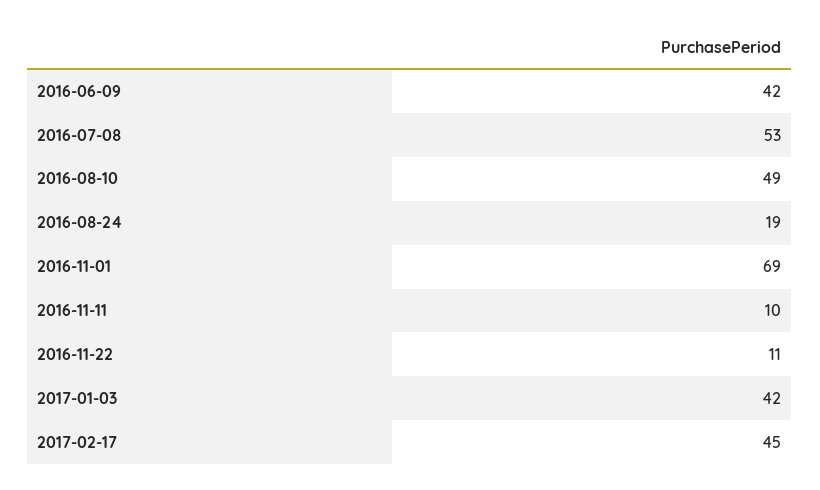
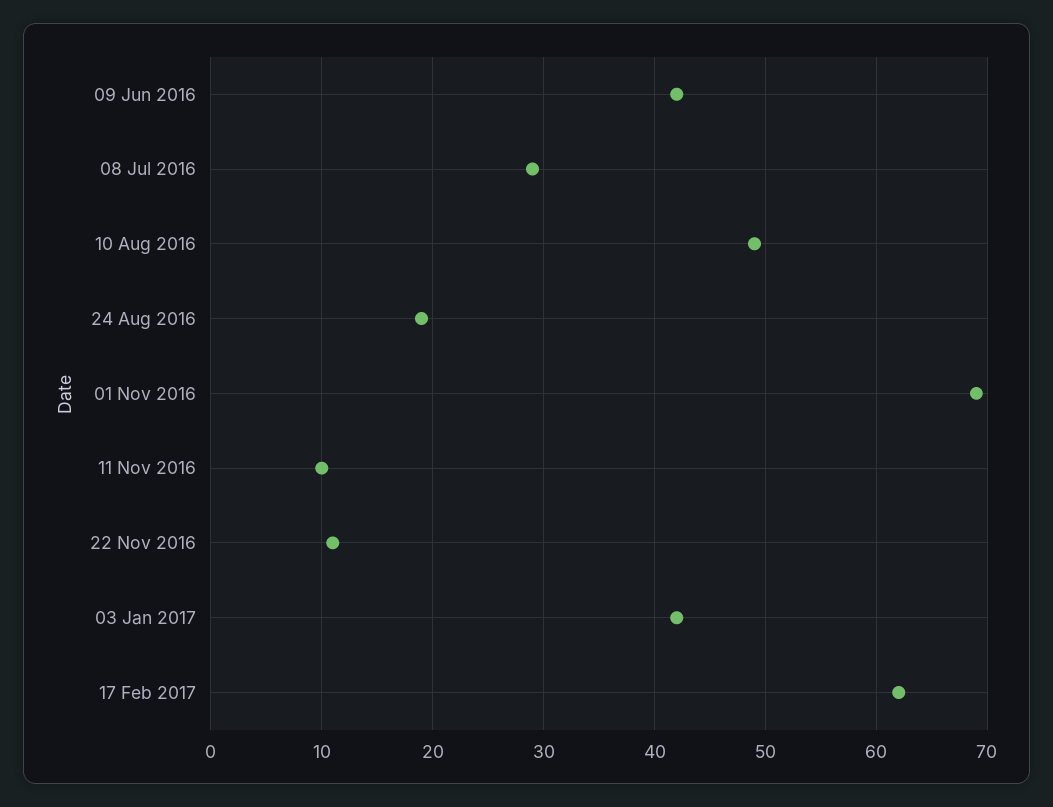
2016-07-08: 53 -> 29
2017-02-17: 45 -> 62

